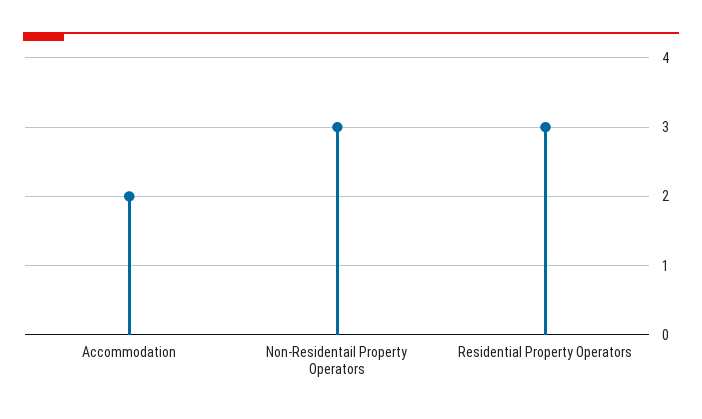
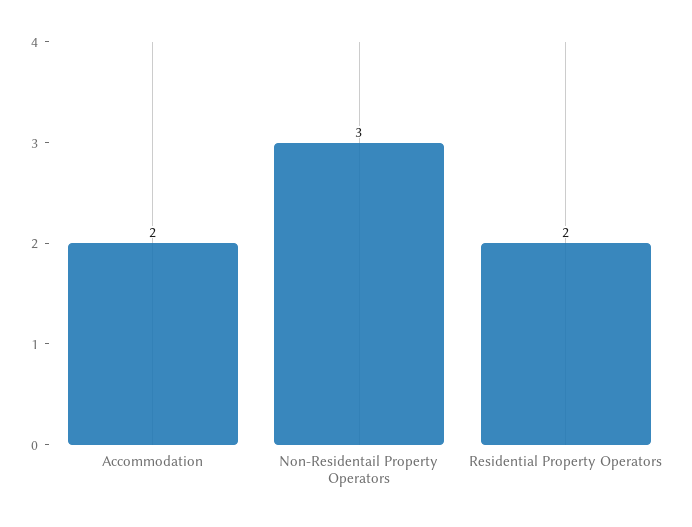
Residential Property Operators: 3 -> 2

